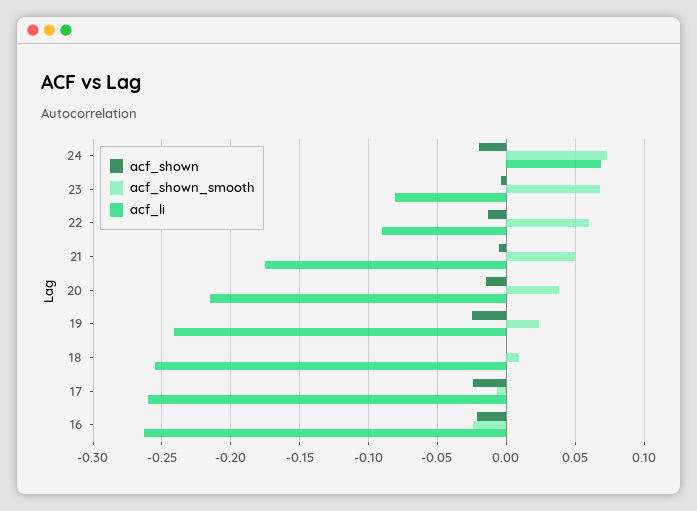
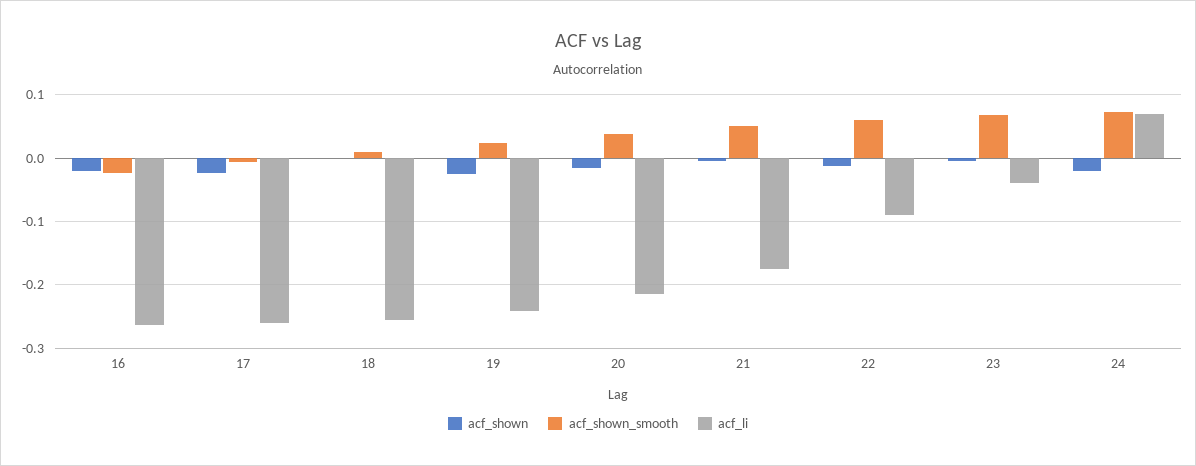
acf_li, 23: -0.08 -> -0.04

